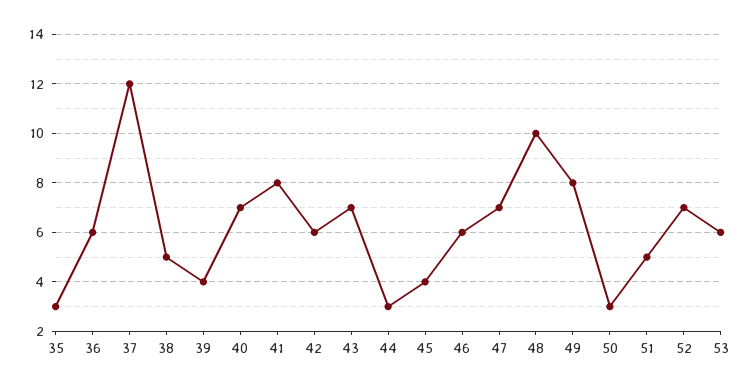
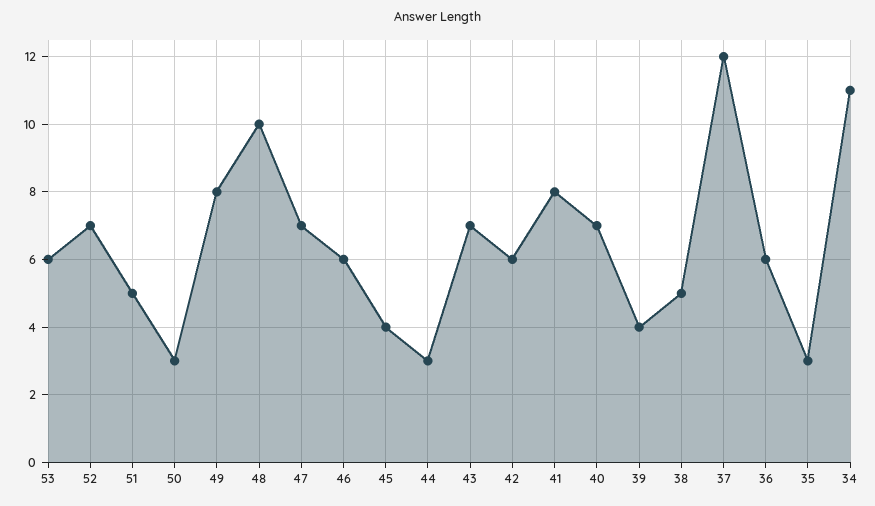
34: none -> 11

